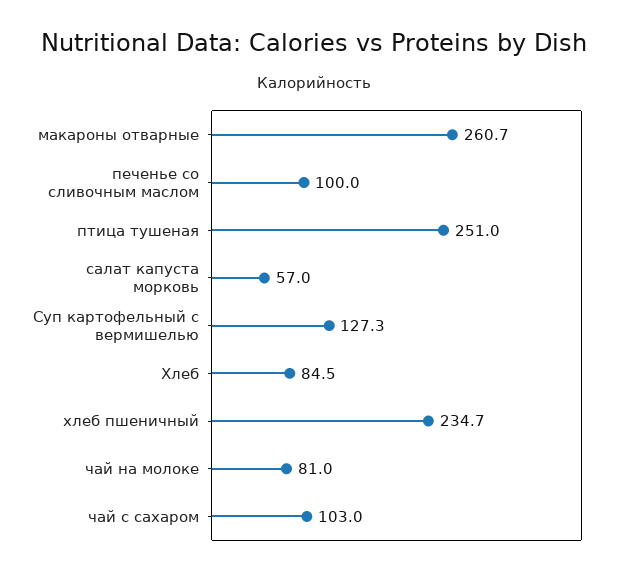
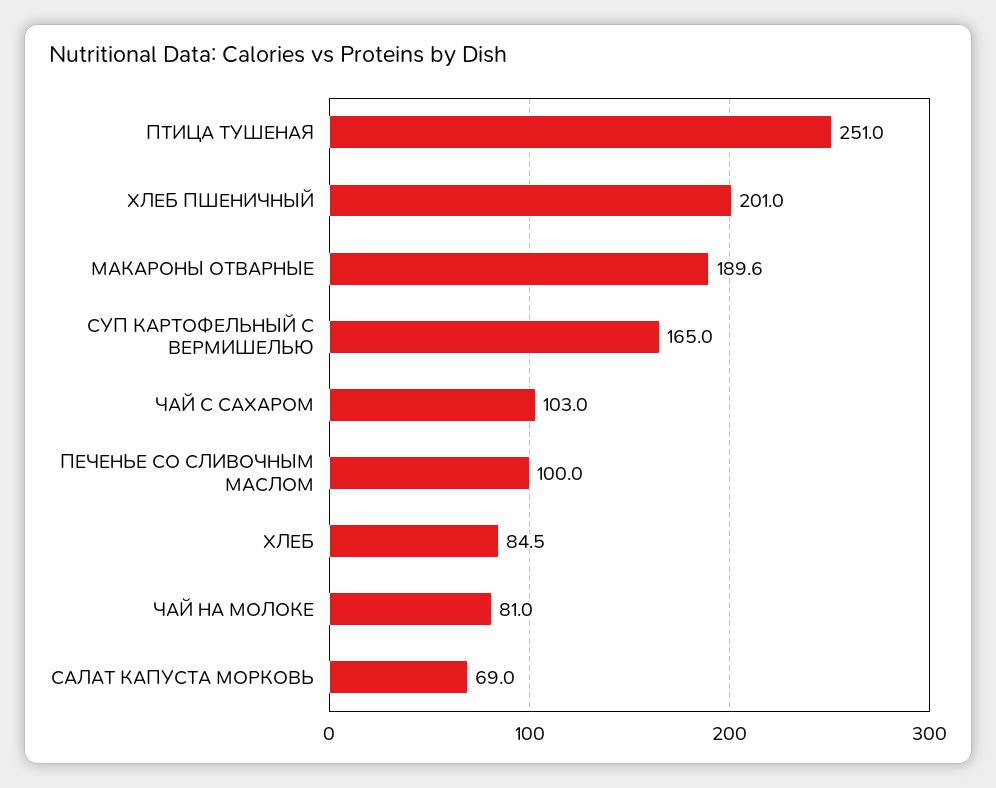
макароны отварные: 260.7 -> 189.6
салат капуста морковь: 57 -> 69
Суп картофельный с вермишелью: 127.3 -> 165
хлеб пшеничный: 234.7 -> 201

